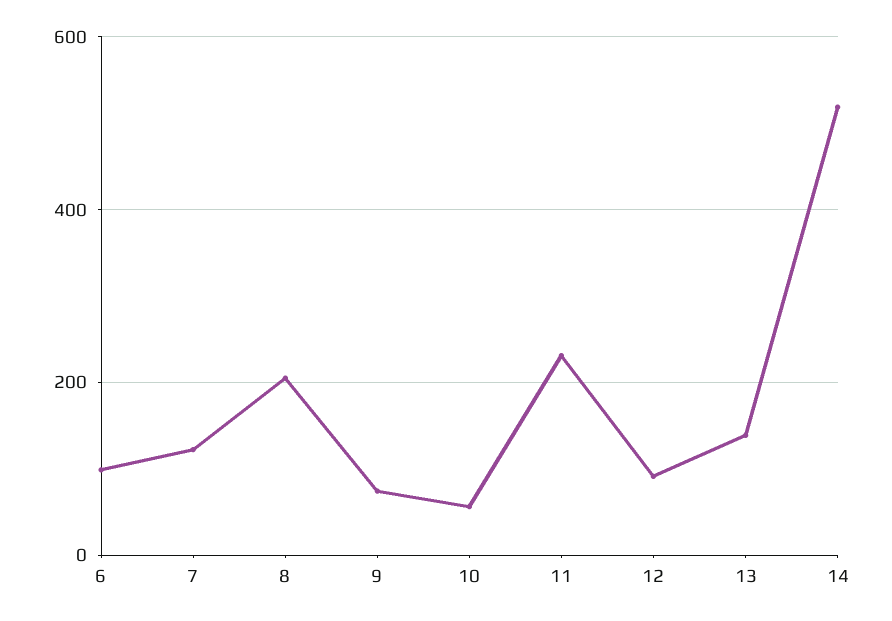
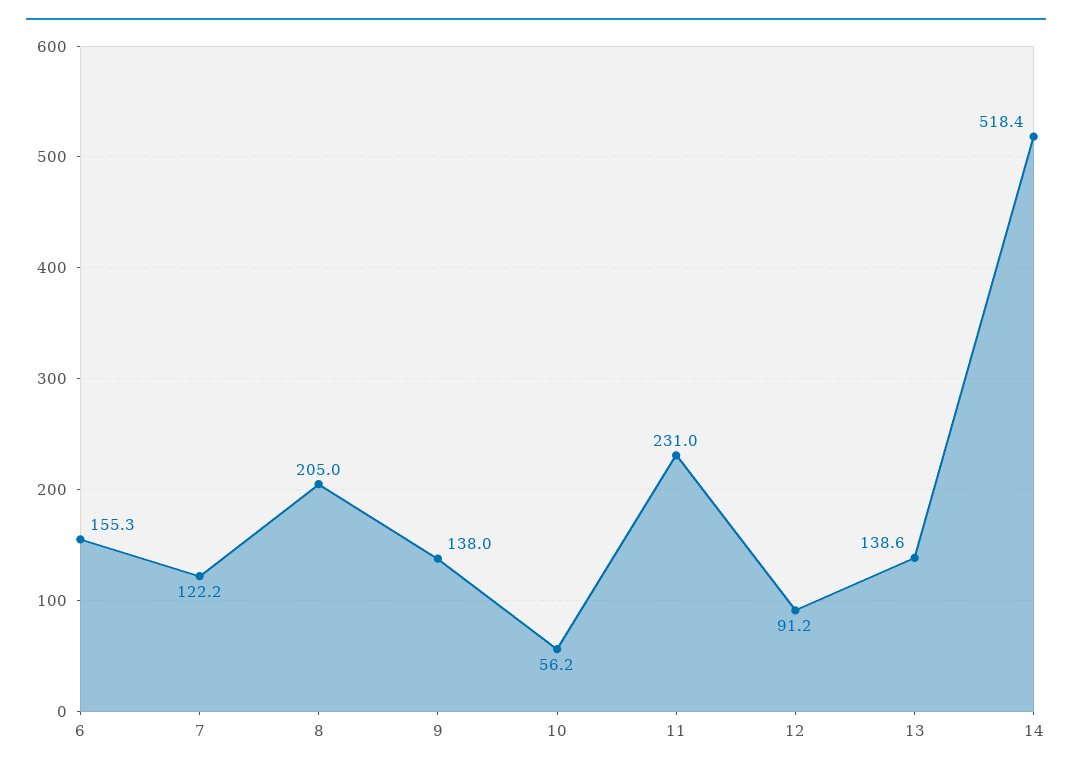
6: 100 -> 155.3
9: 80 -> 138

